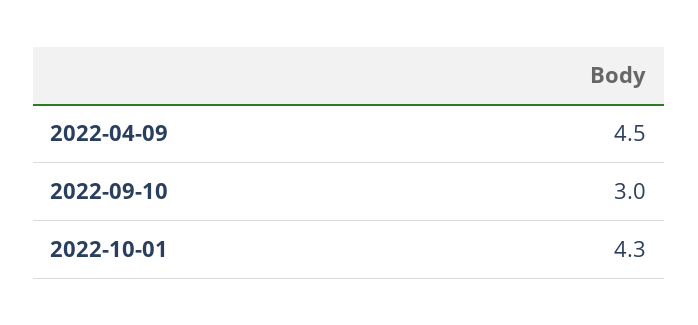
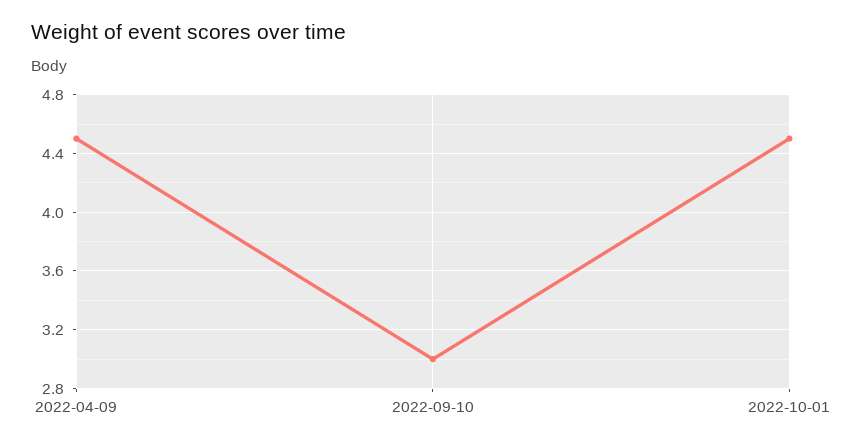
2022-10-01: 4.3 -> 4.5

